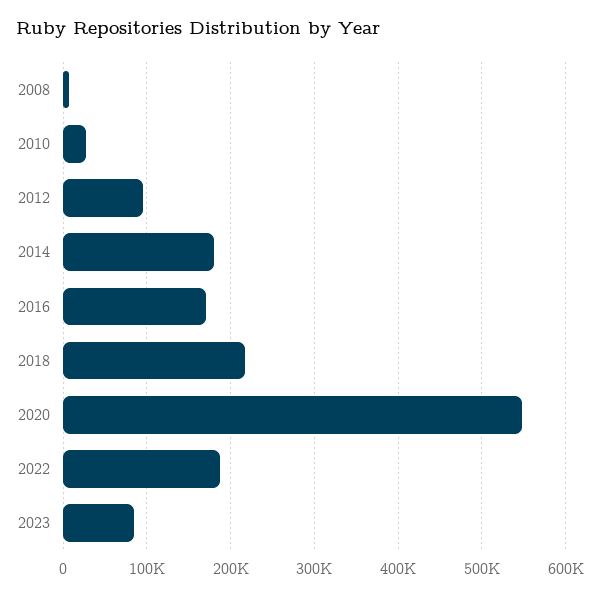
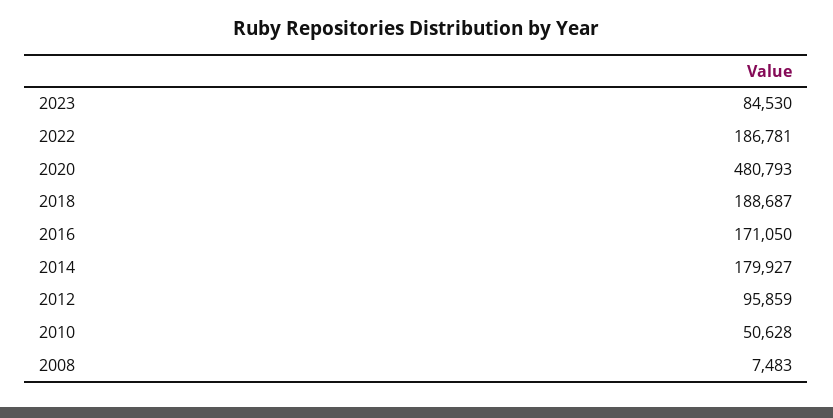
2010: 30000 -> 50628
2018: 220000 -> 188687
2020: 550000 -> 480793

